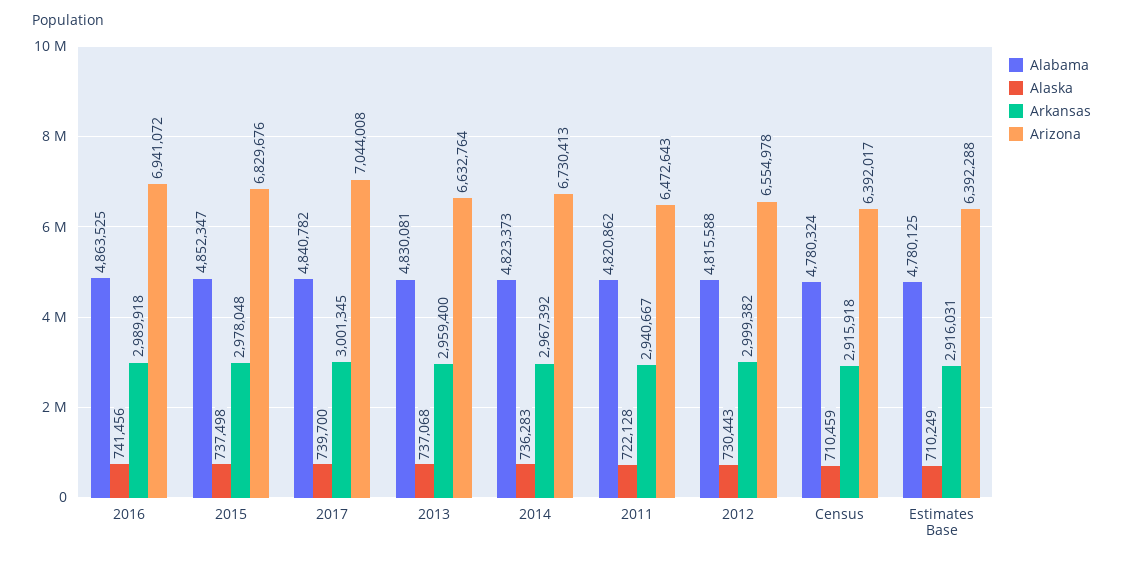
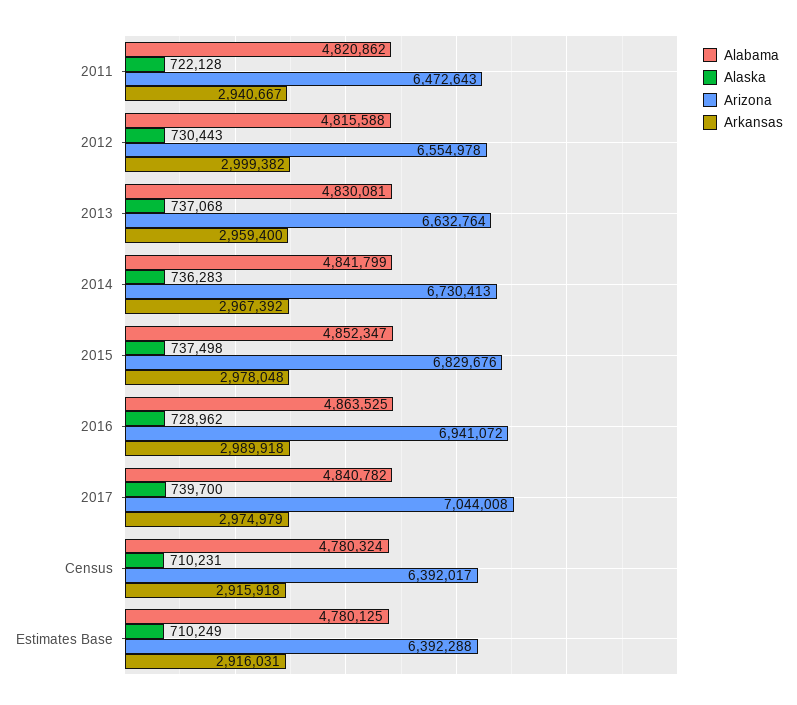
Alaska, 2016: 741456 -> 728962
Arkansas, 2017: 3001345 -> 2974979
Alabama, 2014: 4823373 -> 4841799
Alaska, Census: 710459 -> 710231

